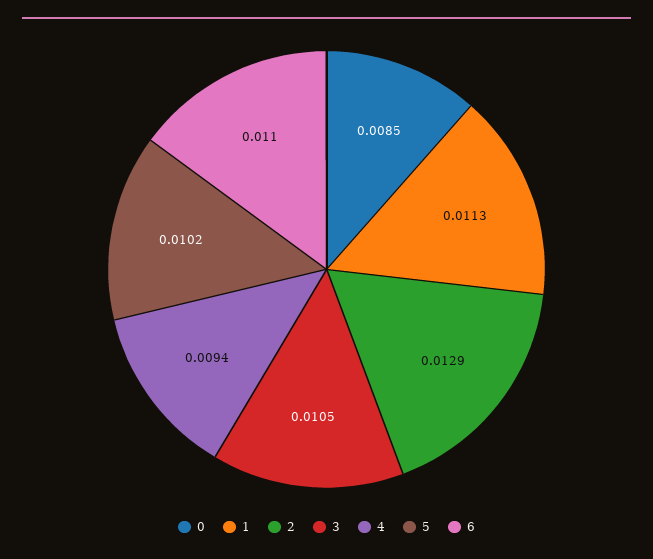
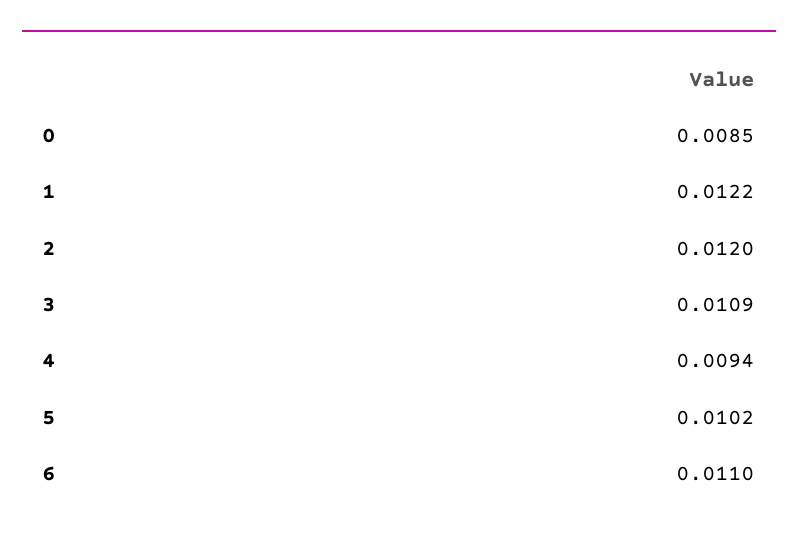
1: 0.0113 -> 0.0122
2: 0.0129 -> 0.012
3: 0.0105 -> 0.0109

